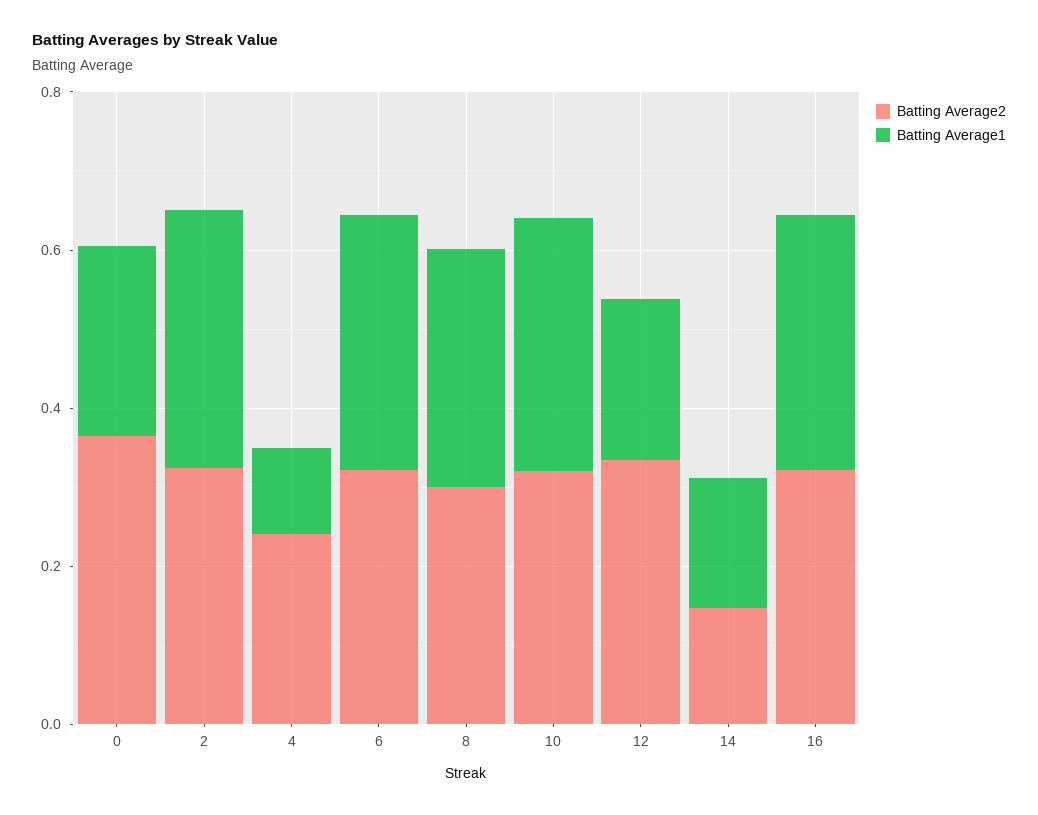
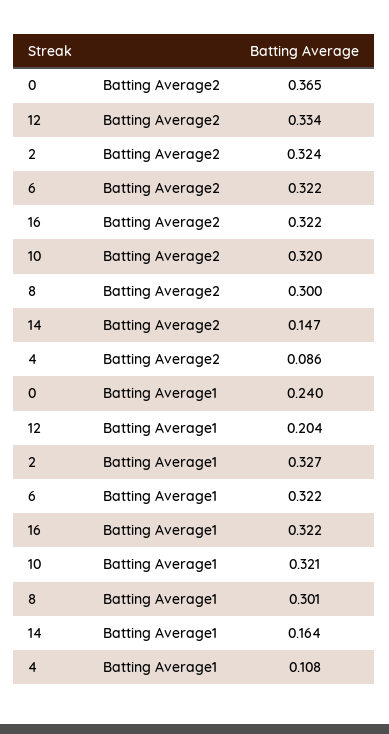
Batting Average2, 4: 0.25 -> 0.086

